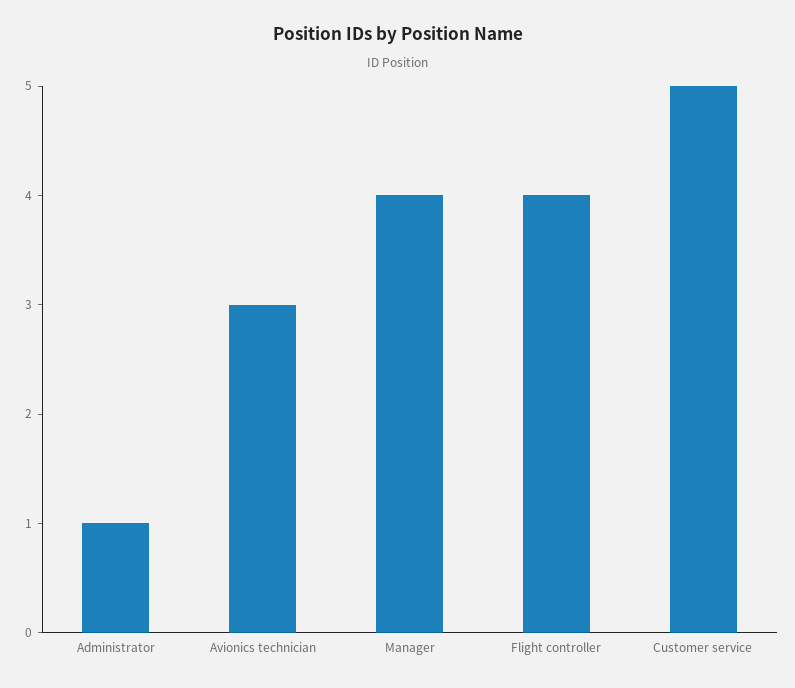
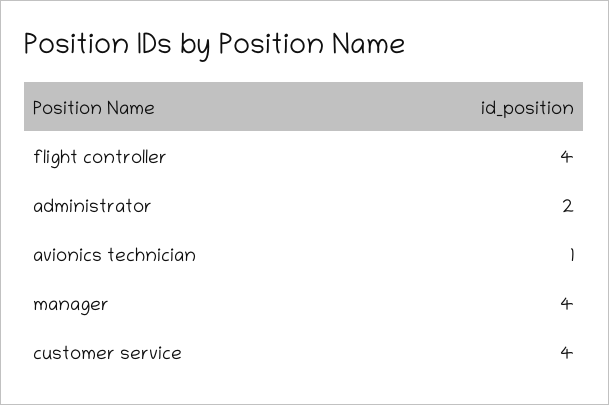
Administrator: 1 -> 2
Avionics technician: 3 -> 1
Customer service: 5 -> 4

